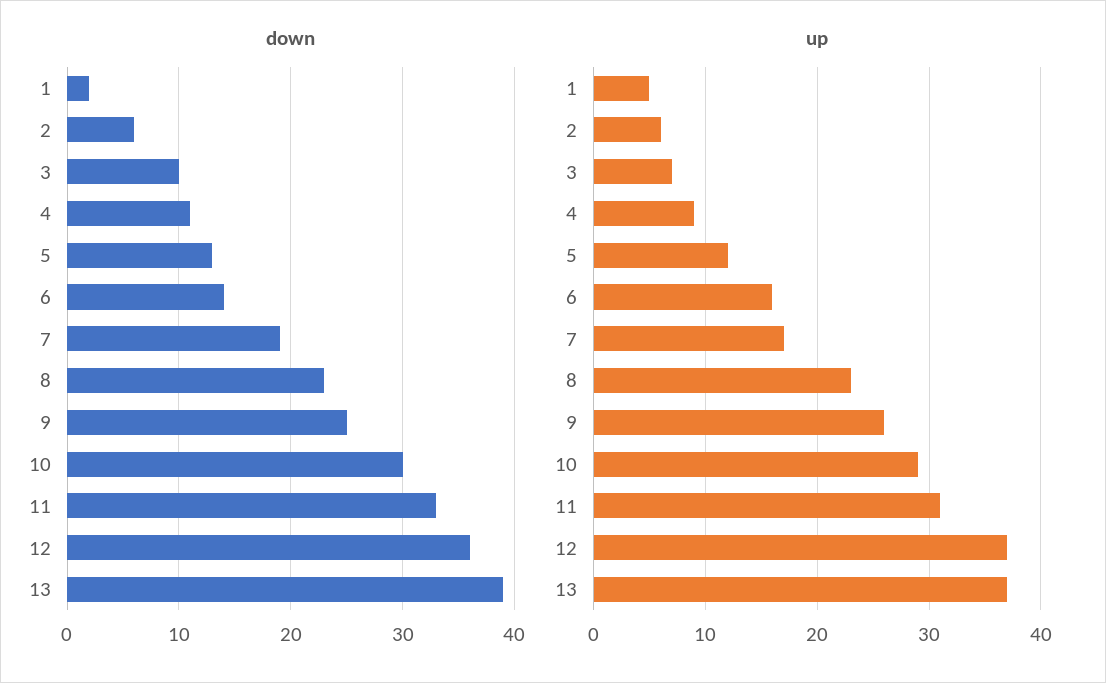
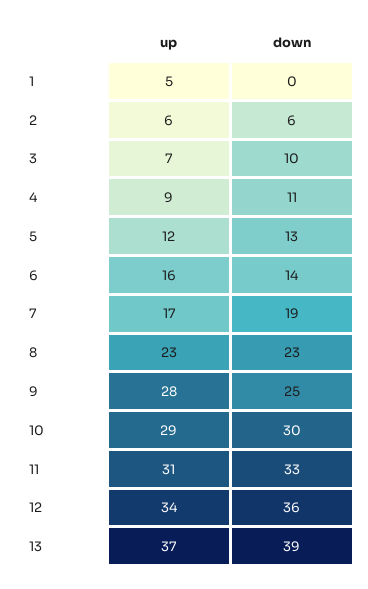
down, 1: 2 -> 0
up, 9: 26 -> 28
up, 12: 37 -> 34

